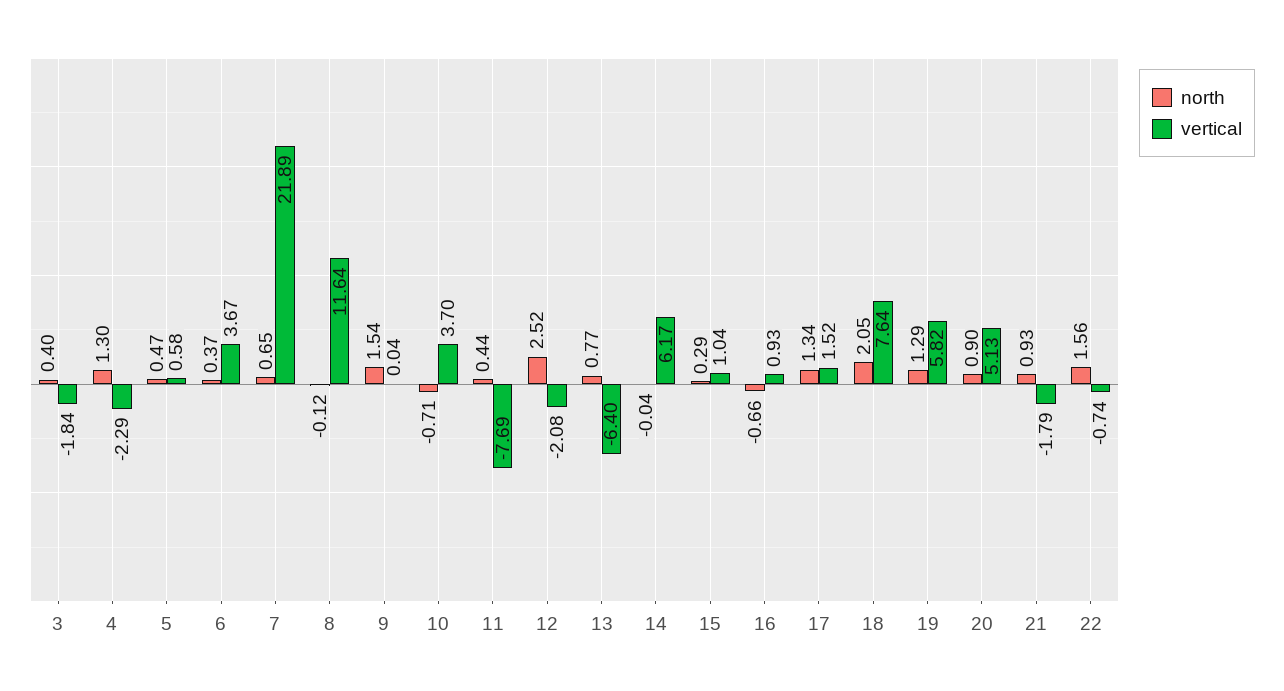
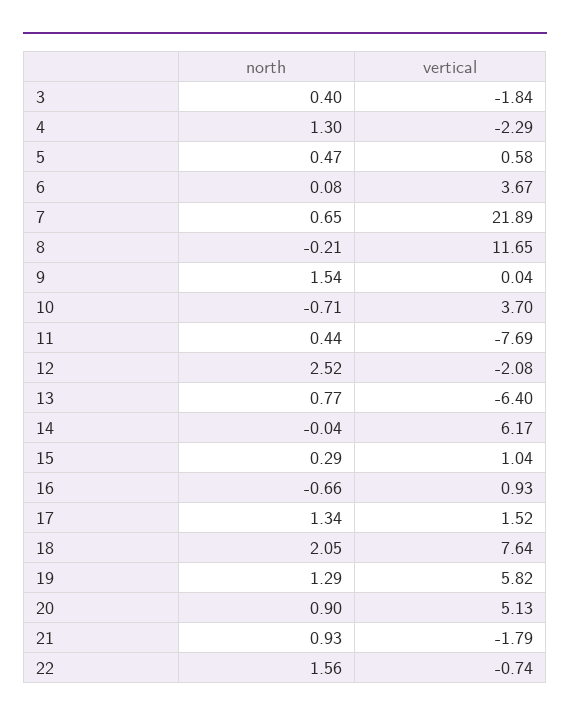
north, 6: 0.37 -> 0.08
north, 8: -0.12 -> -0.21
vertical, 8: 11.64 -> 11.65

